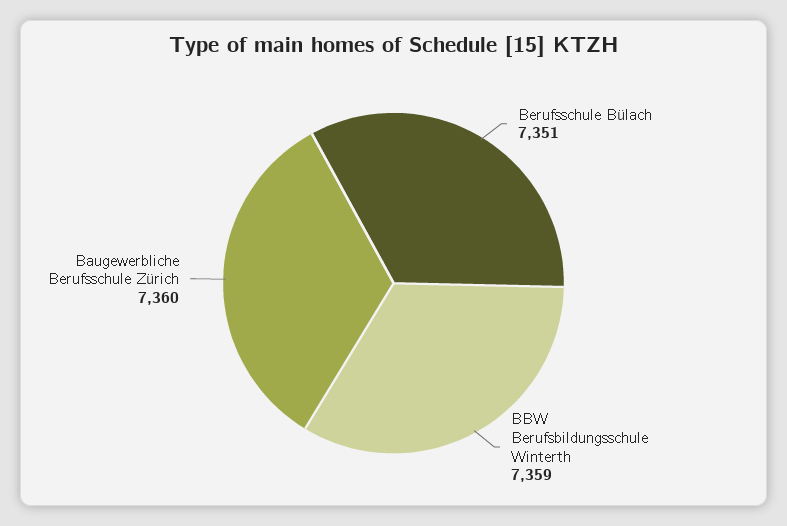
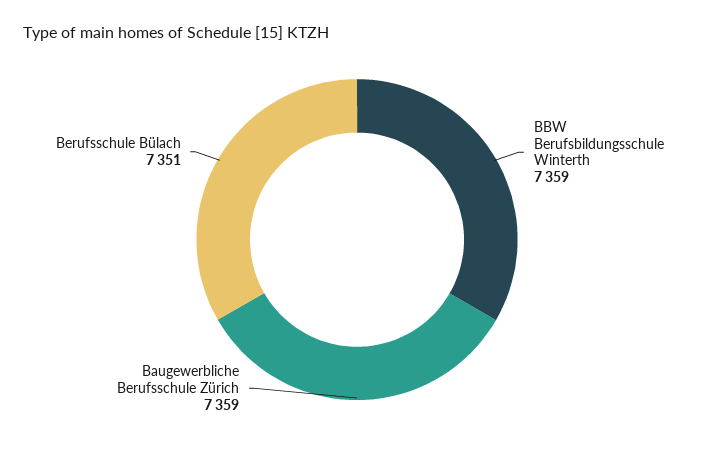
Baugewerbliche Berufsschule Zürich: 7360 -> 7359

